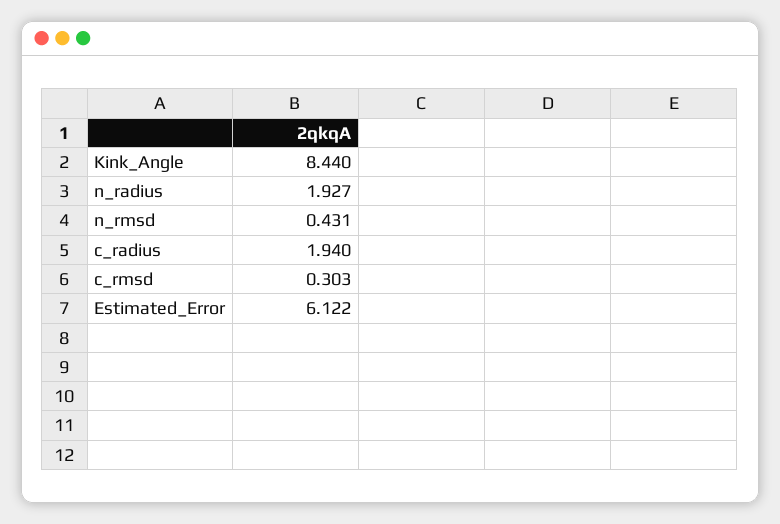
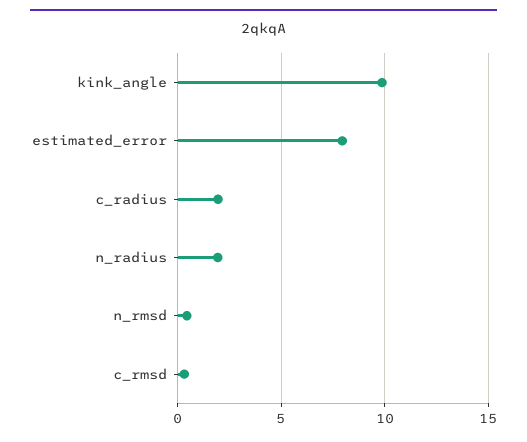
Kink_Angle: 8.44 -> 10
Estimated_Error: 6.122 -> 8

